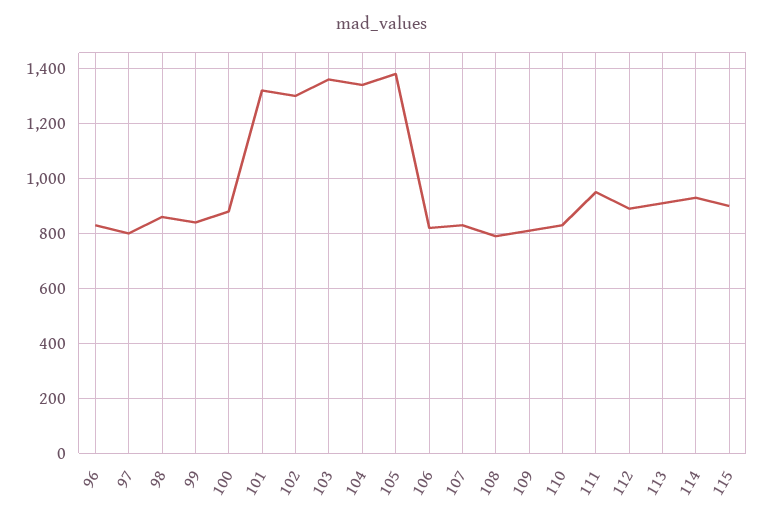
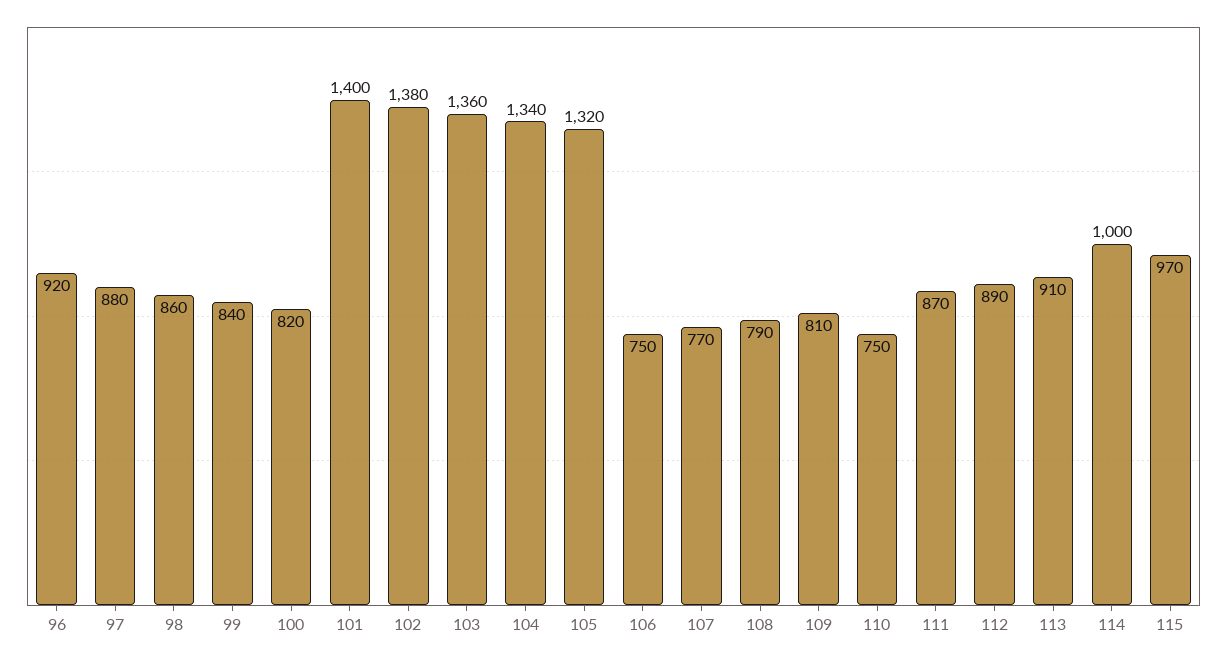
96: 825 -> 920
97: 800 -> 880
100: 875 -> 820
101: 1325 -> 1400
102: 1300 -> 1380
105: 1375 -> 1320
106: 825 -> 750
107: 825 -> 770
110: 825 -> 750
111: 950 -> 870
114: 925 -> 1000
115: 900 -> 970

